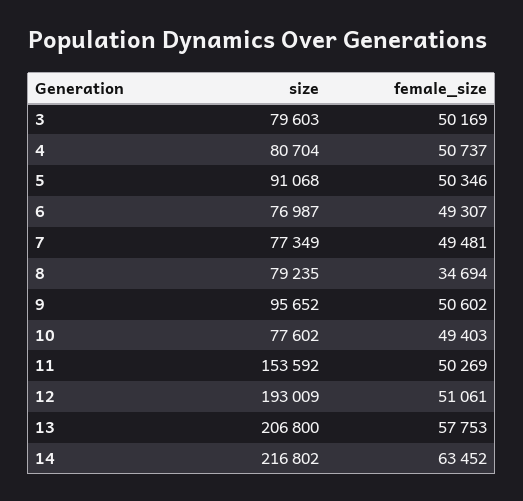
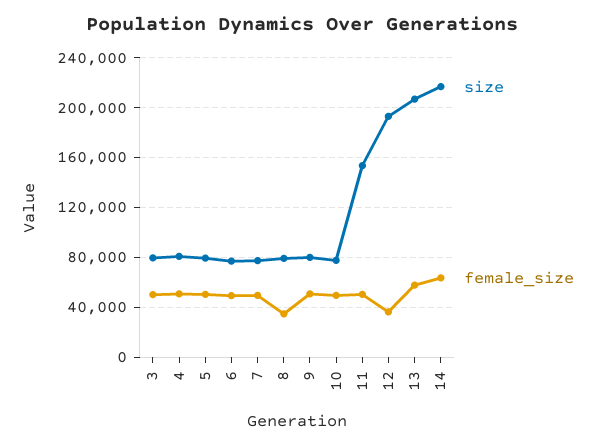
size, 5: 91068 -> 80000
size, 9: 95652 -> 80000
female_size, 12: 51061 -> 35000

